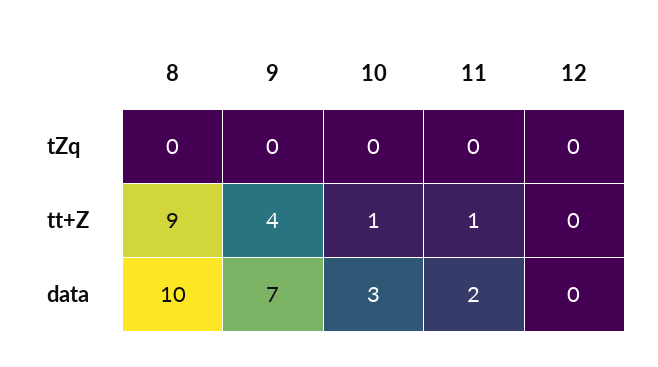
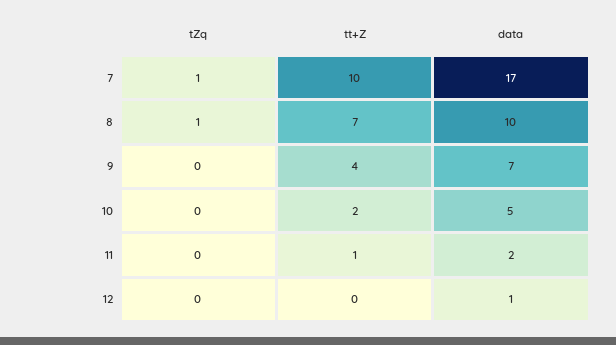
8, tZq: 0 -> 1
8, tt+Z: 9 -> 7
10, tt+Z: 1 -> 2
10, data: 3 -> 5
12, data: 0 -> 1
7, tZq: none -> 1
7, tt+Z: none -> 10
7, data: none -> 17

